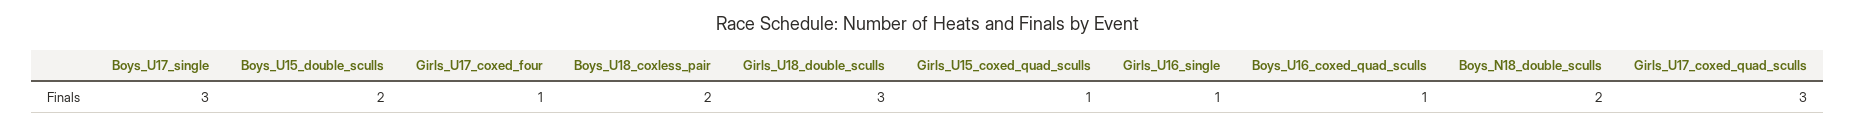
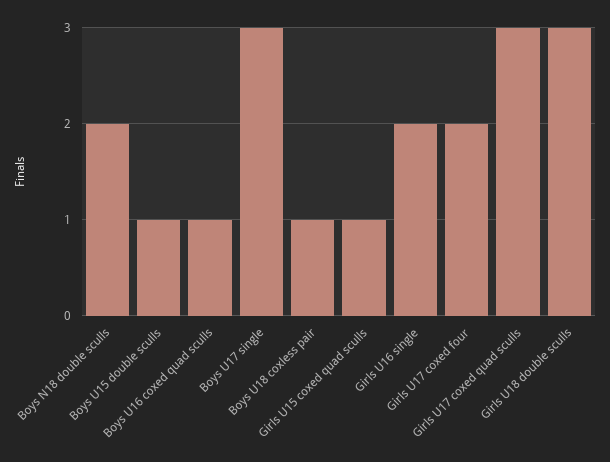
Boys_U15_double_sculls: 2 -> 1
Girls_U17_coxed_four: 1 -> 2
Boys_U18_coxless_pair: 2 -> 1
Girls_U16_single: 1 -> 2

